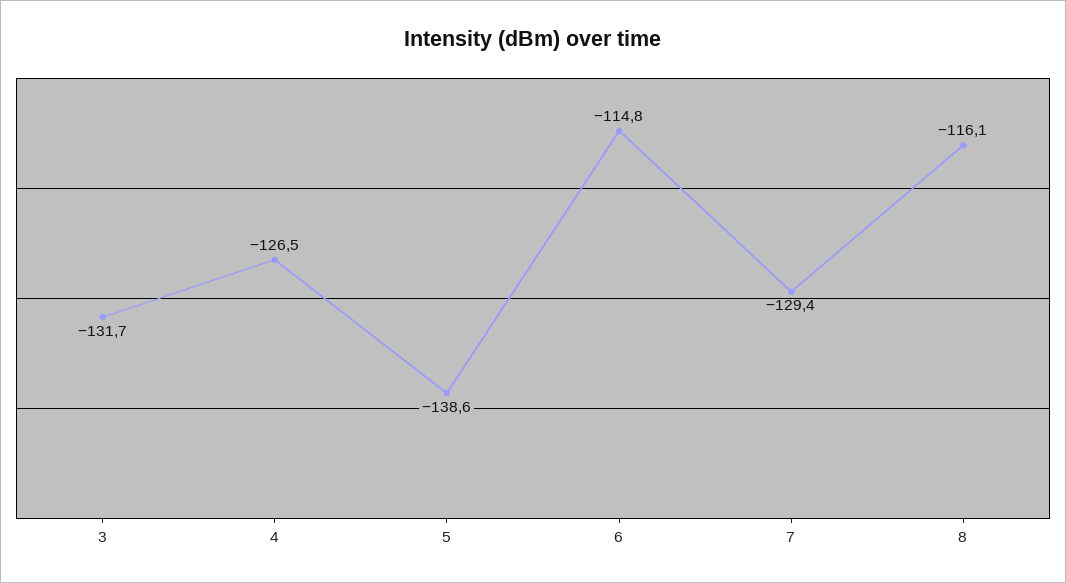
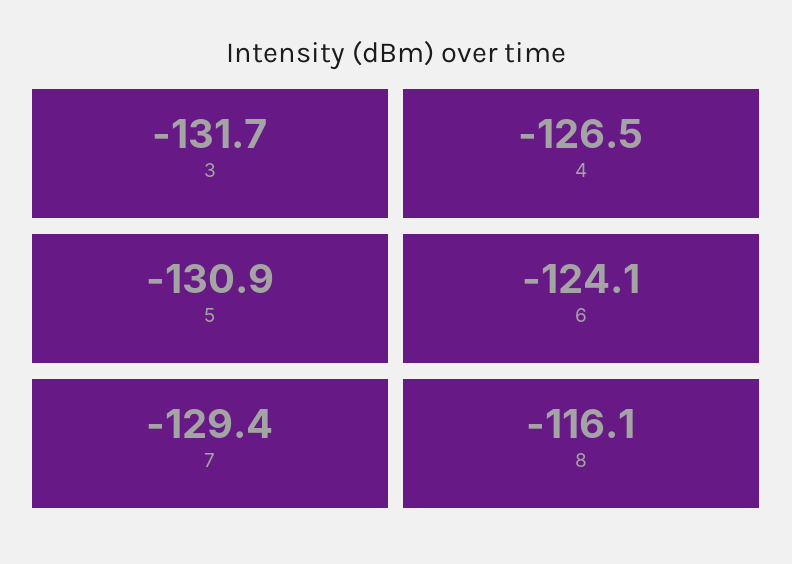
5: -138.6 -> -130.9
6: -114.8 -> -124.1

